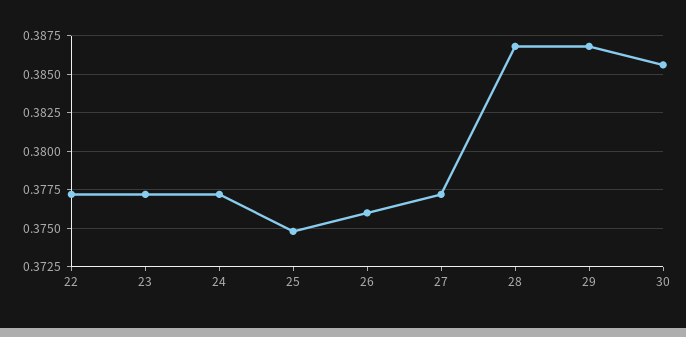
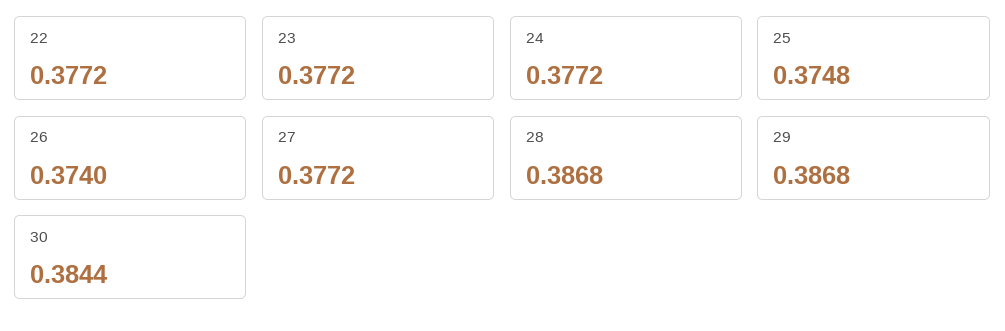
26: 0.376 -> 0.374
30: 0.3855 -> 0.3844

